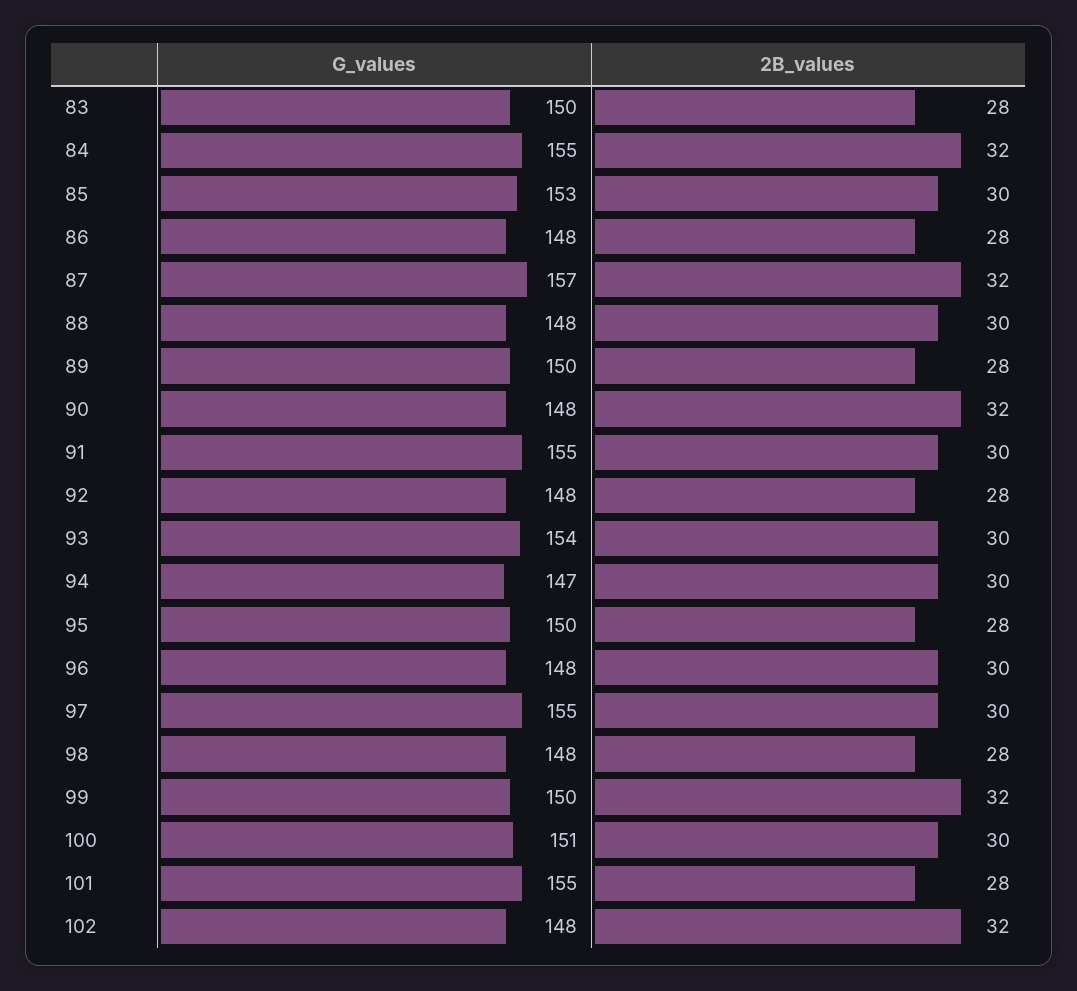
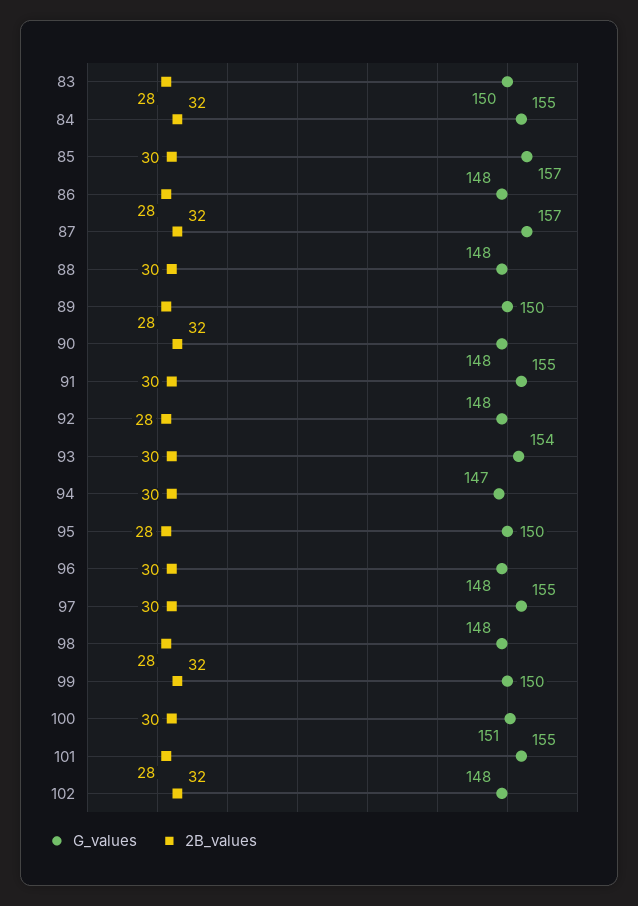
G_values, 85: 153 -> 157

